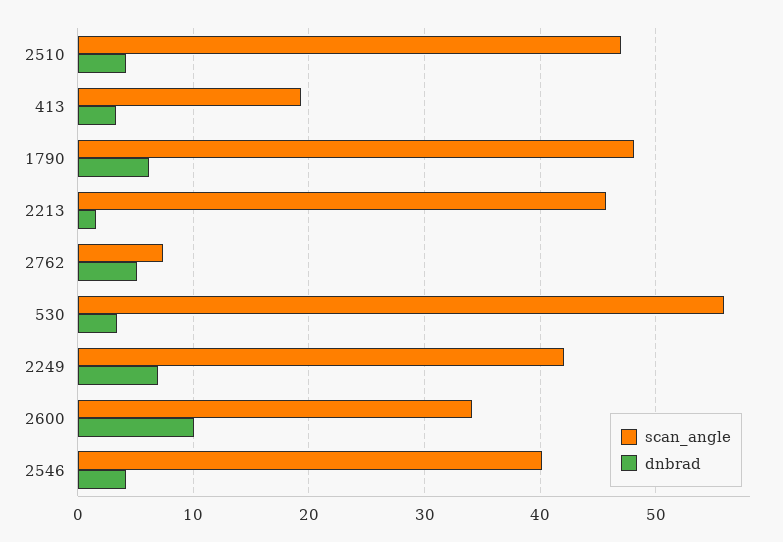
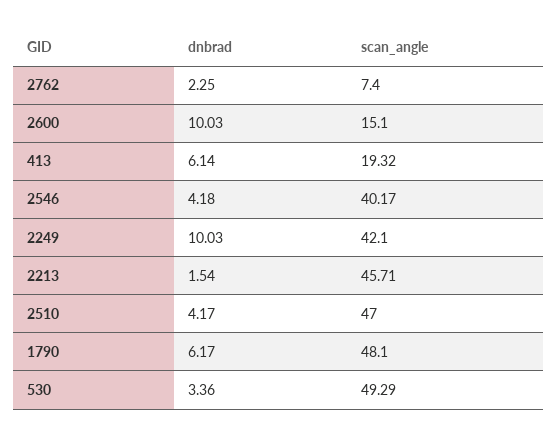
dnbrad, 413: 3 -> 6.14
dnbrad, 2762: 5 -> 2.25
scan_angle, 530: 56 -> 49.29
dnbrad, 2249: 7 -> 10.03
scan_angle, 2600: 34 -> 15.1

